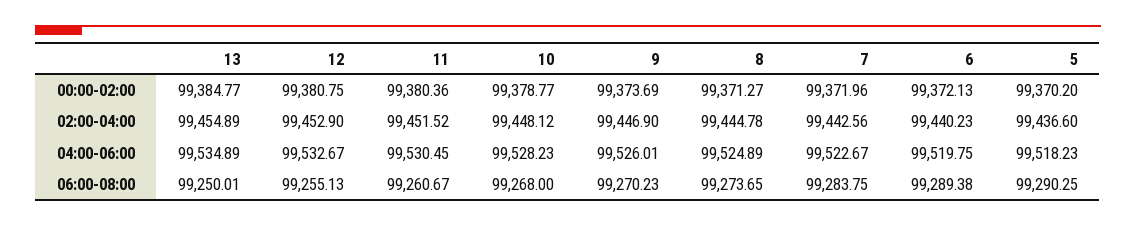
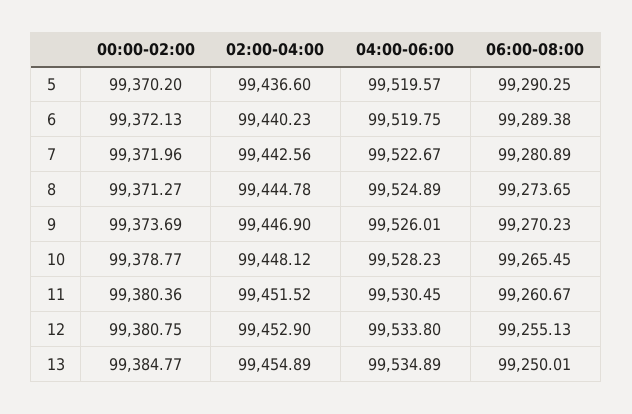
12, 04:00-06:00: 99532.67 -> 99533.8
5, 04:00-06:00: 99518.23 -> 99519.57
10, 06:00-08:00: 99268 -> 99265.45
7, 06:00-08:00: 99283.75 -> 99280.89

